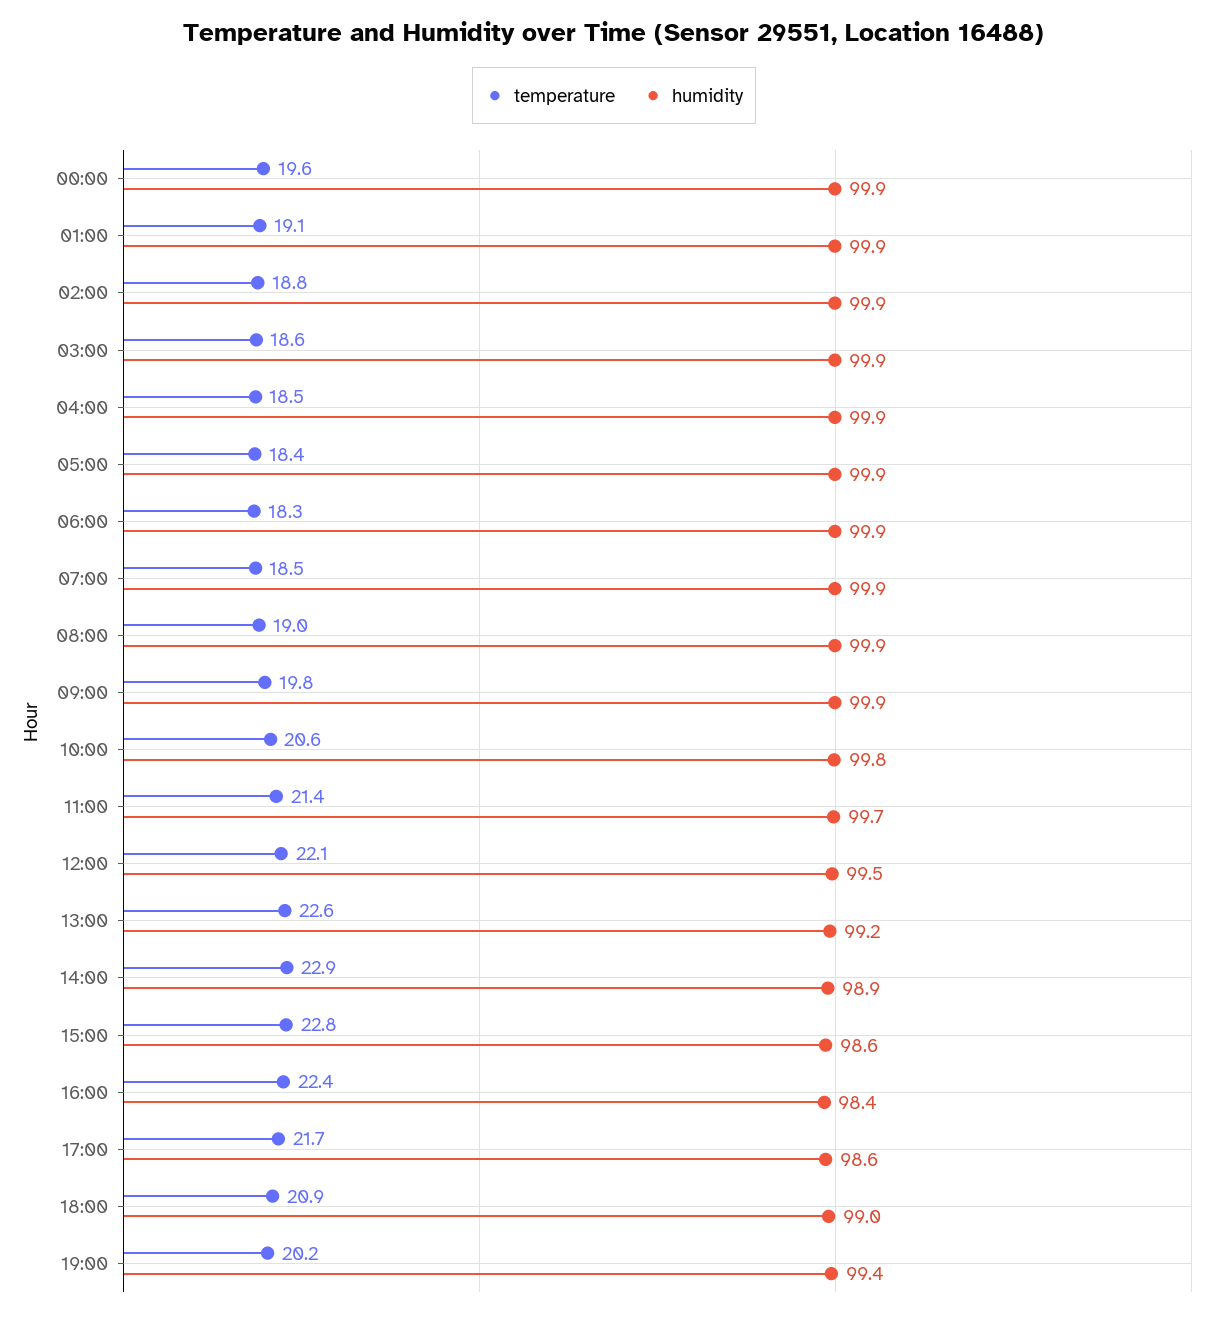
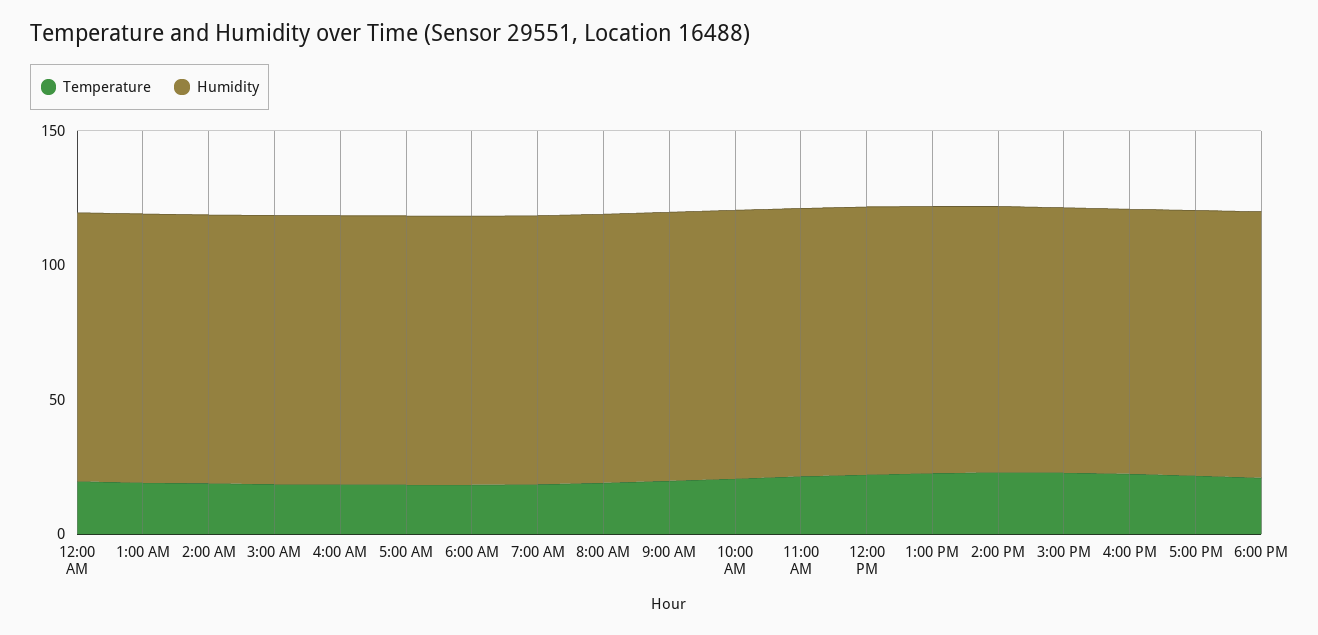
temperature, 19:00: 20.2 -> none
humidity, 19:00: 99.4 -> none

